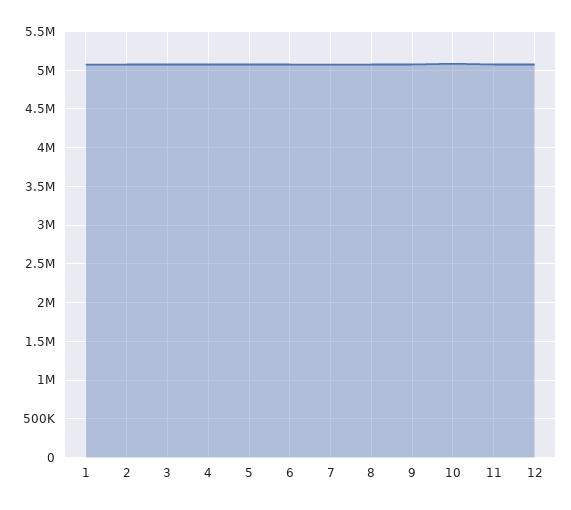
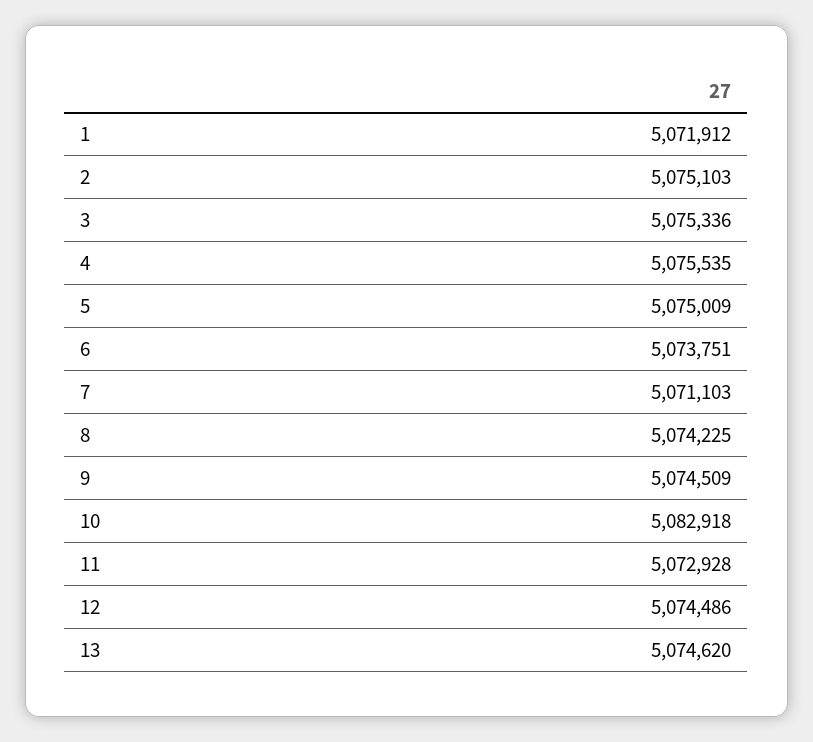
13: none -> 5074620

